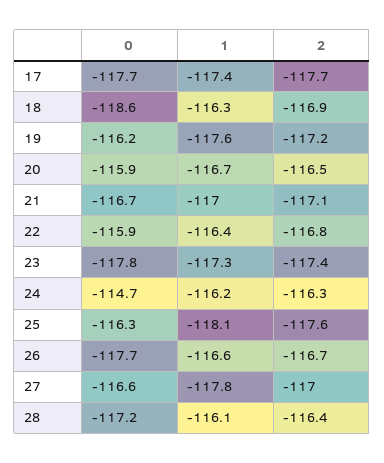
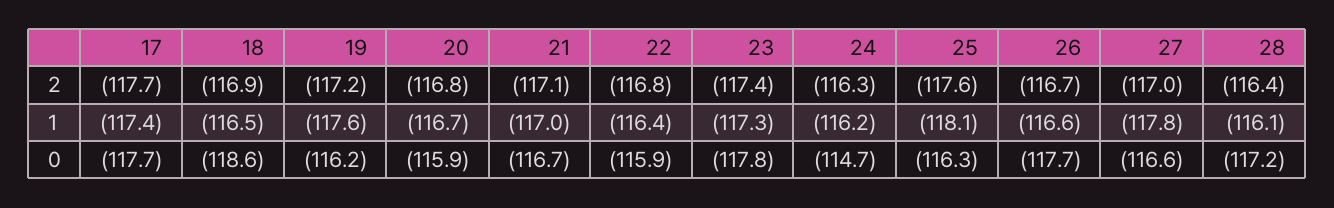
1, 18: -116.3 -> -116.5
2, 20: -116.5 -> -116.8

